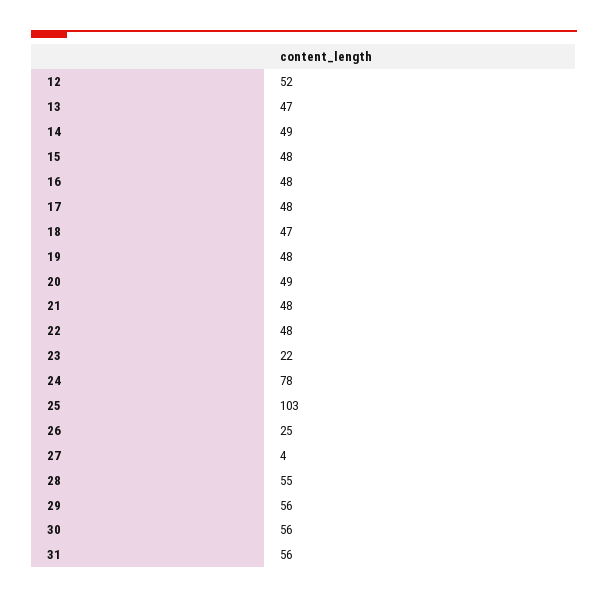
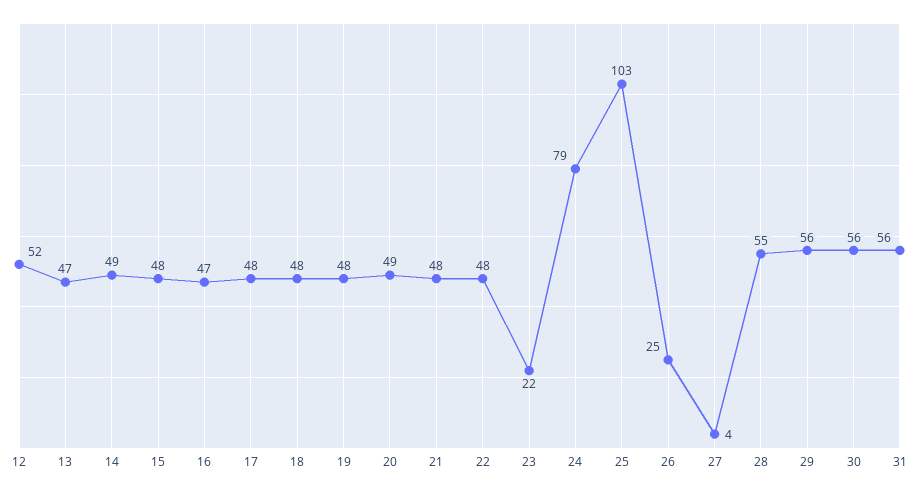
16: 48 -> 47
18: 47 -> 48
24: 78 -> 79

